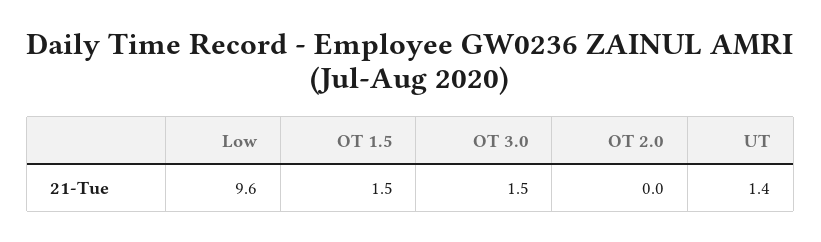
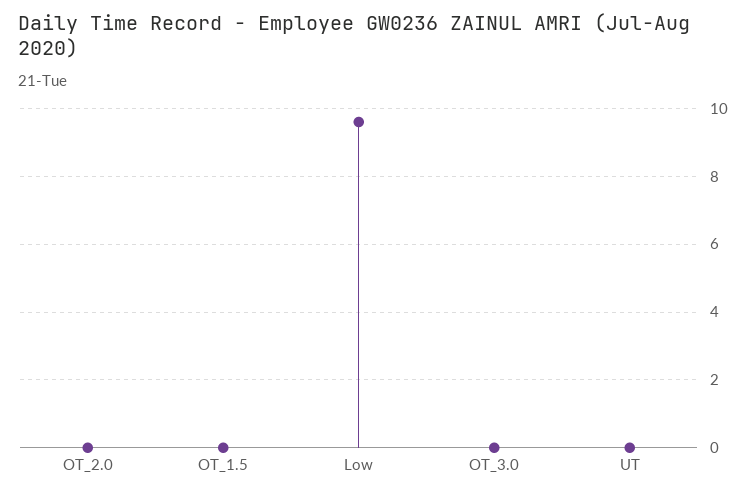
OT 1.5: 1.5 -> 0
OT 3.0: 1.5 -> 0
UT: 1.4 -> 0

